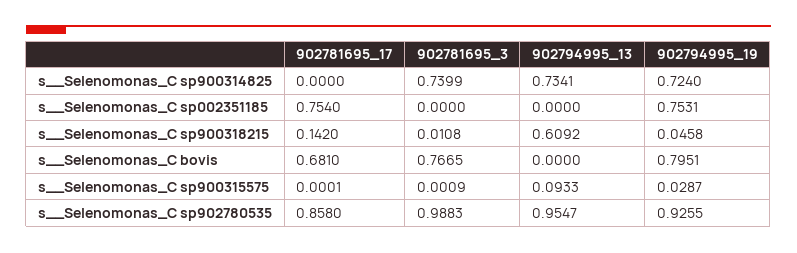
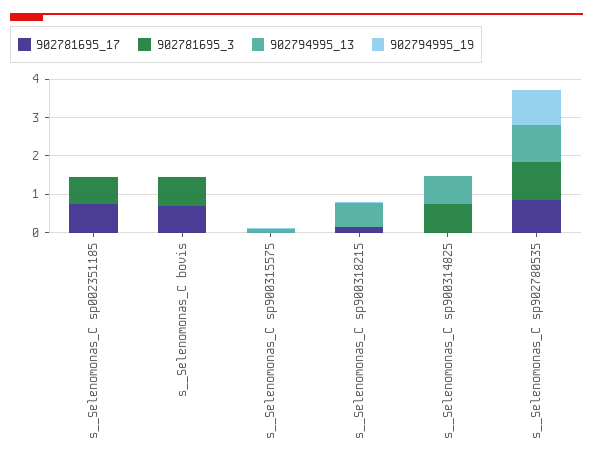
902794995_19, s__Selenomonas_C sp900314825: 0.724 -> 0
902781695_3, s__Selenomonas_C sp002351185: 0 -> 0.75
902794995_19, s__Selenomonas_C sp002351185: 0.7531 -> 0
902794995_19, s__Selenomonas_C bovis: 0.7951 -> 0

